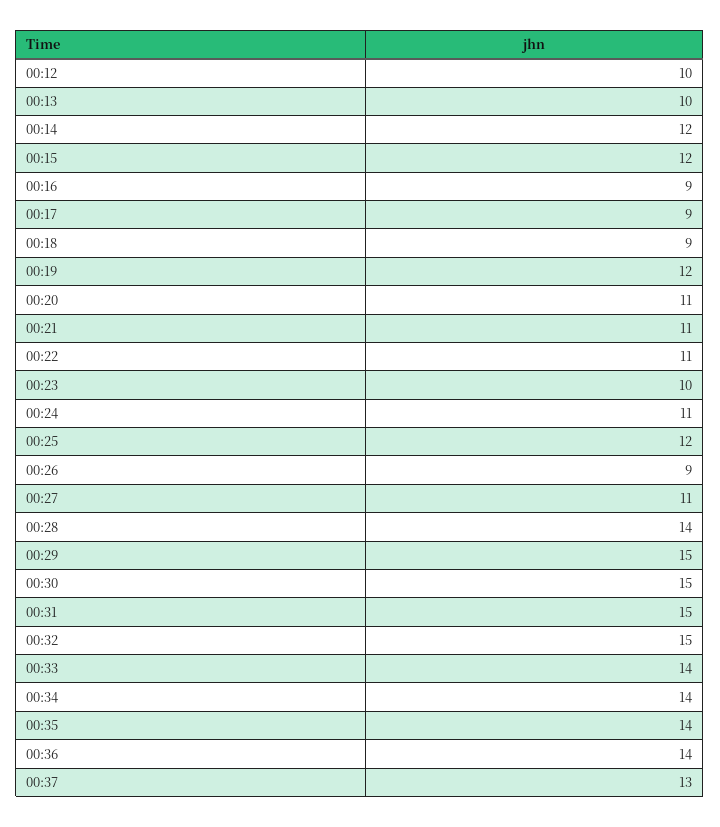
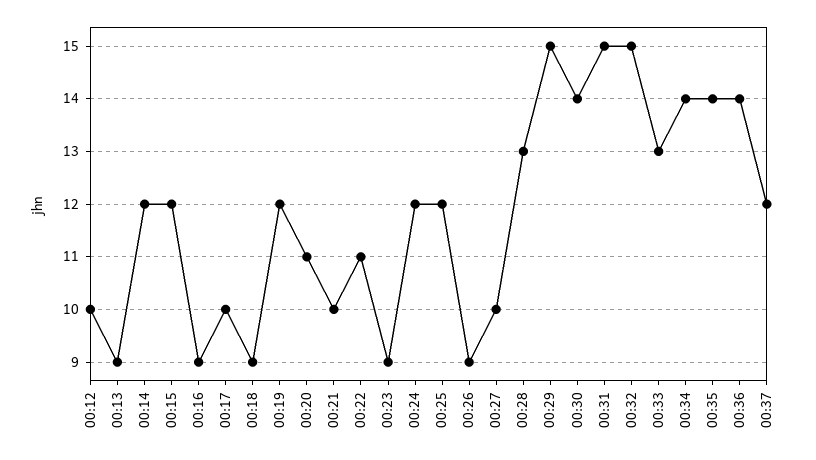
00:13: 10 -> 9
00:17: 9 -> 10
00:21: 11 -> 10
00:23: 10 -> 9
00:24: 11 -> 12
00:27: 11 -> 10
00:28: 14 -> 13
00:30: 15 -> 14
00:33: 14 -> 13
00:37: 13 -> 12

